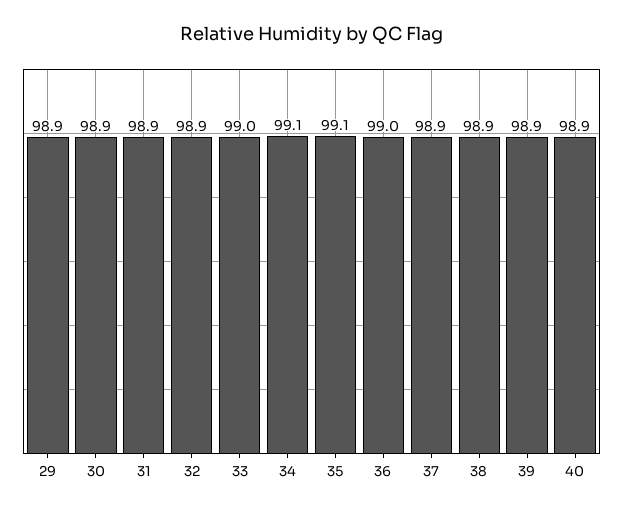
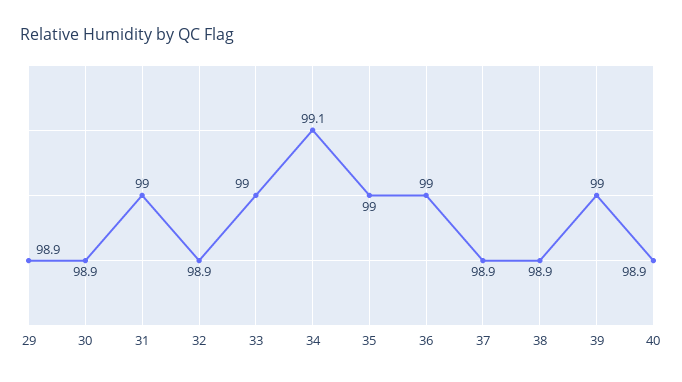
31: 98.9 -> 99
35: 99.1 -> 99
39: 98.9 -> 99

